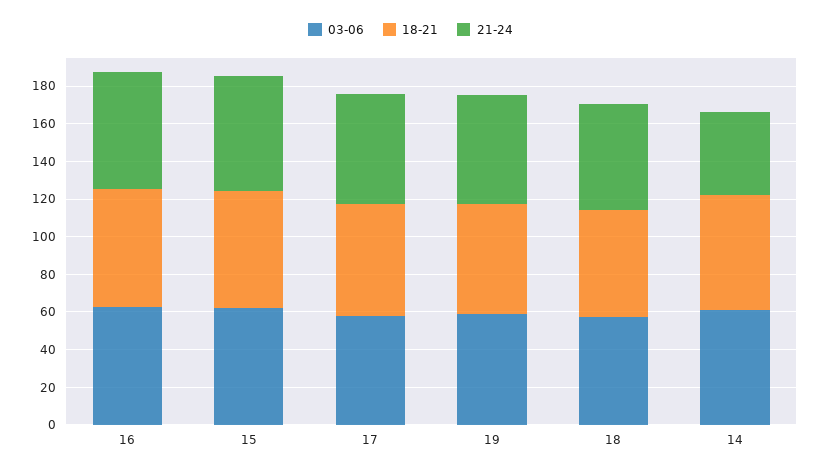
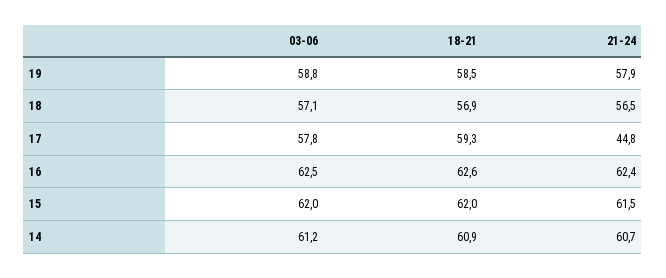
21-24, 17: 60 -> 44.8
21-24, 14: 45 -> 60.7

